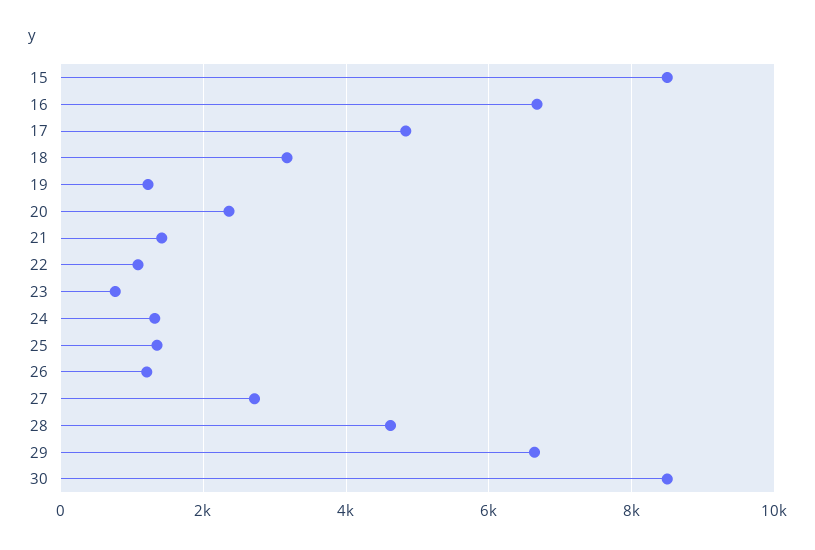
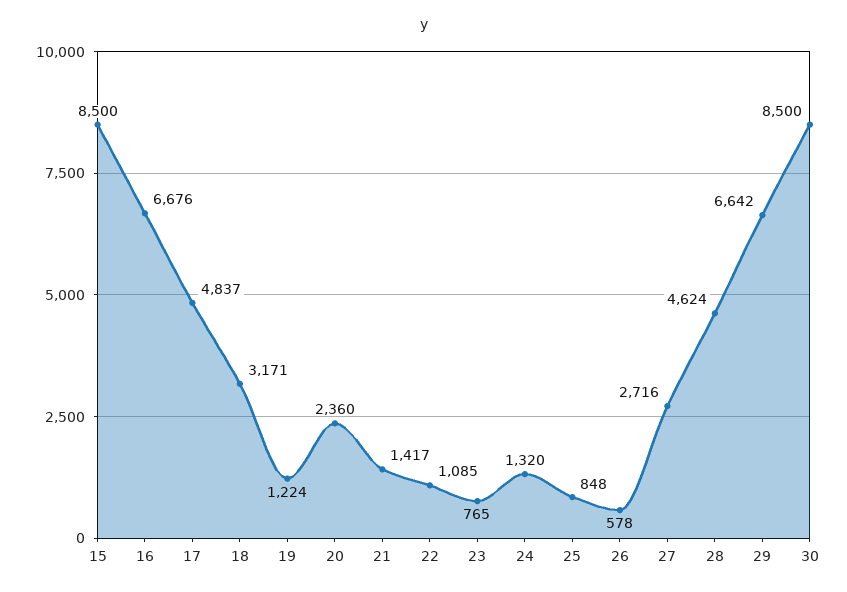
25: 1400 -> 848
26: 1200 -> 578

